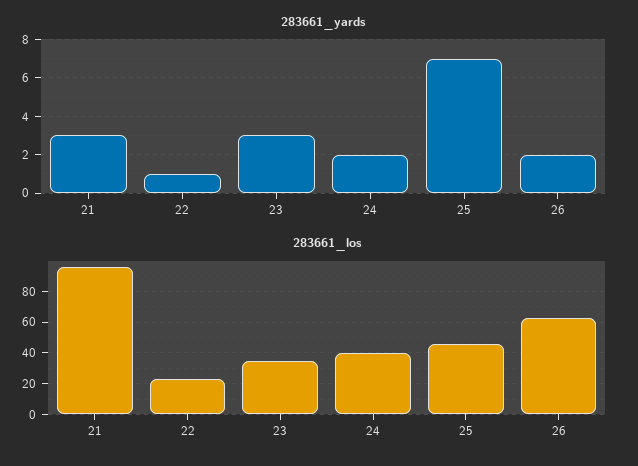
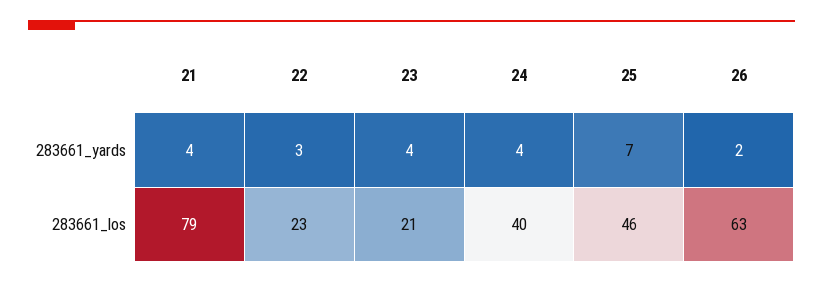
283661_yards, 21: 3 -> 4
283661_yards, 22: 1 -> 3
283661_yards, 23: 3 -> 4
283661_yards, 24: 2 -> 4
283661_los, 21: 95 -> 79
283661_los, 23: 35 -> 21

